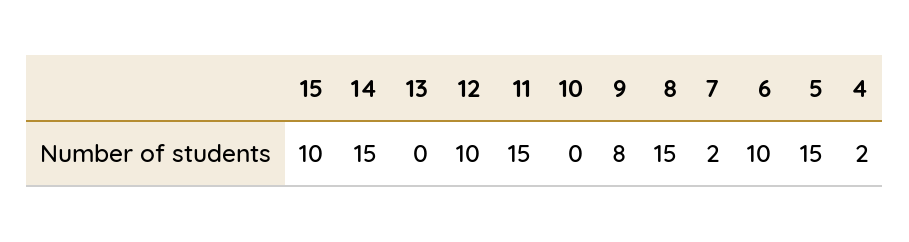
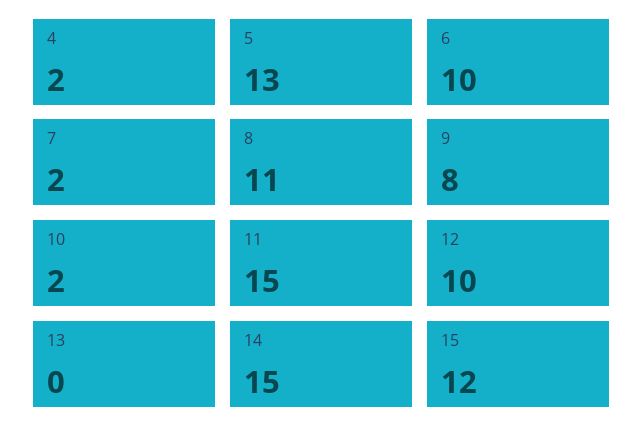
15: 10 -> 12
10: 0 -> 2
8: 15 -> 11
5: 15 -> 13

